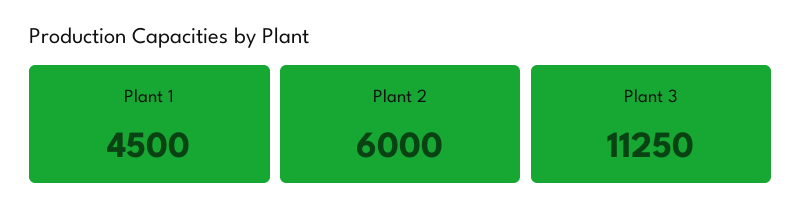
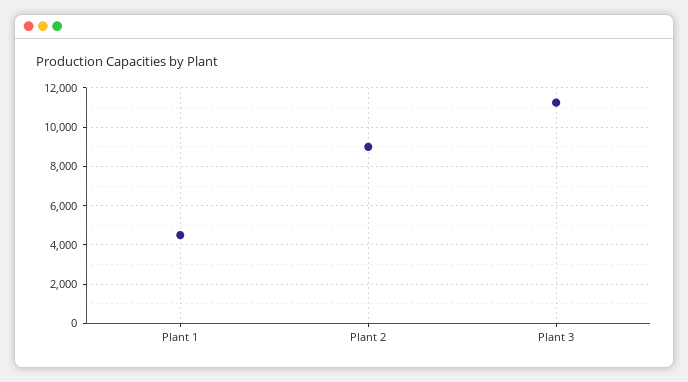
Plant 2: 6000 -> 9000

